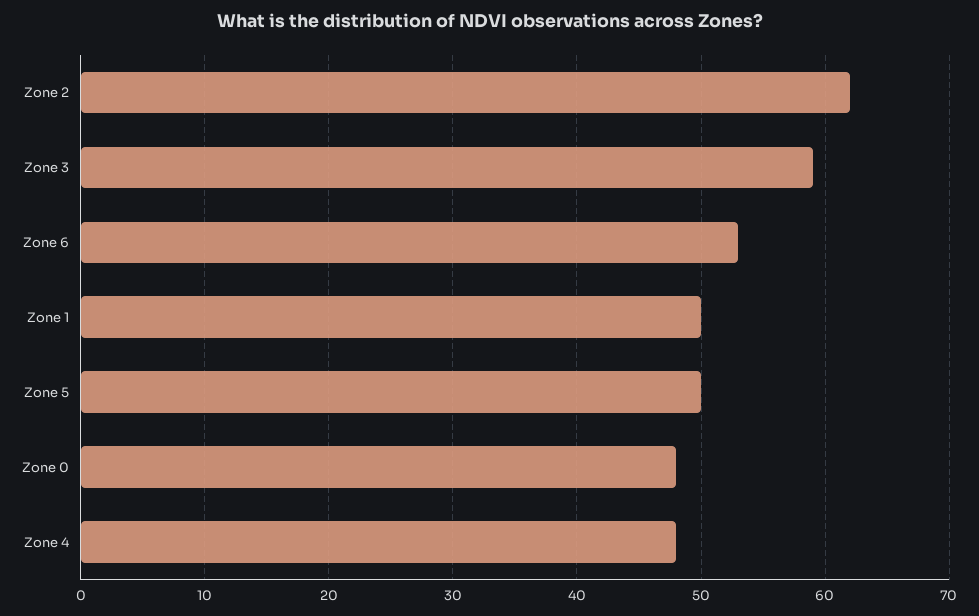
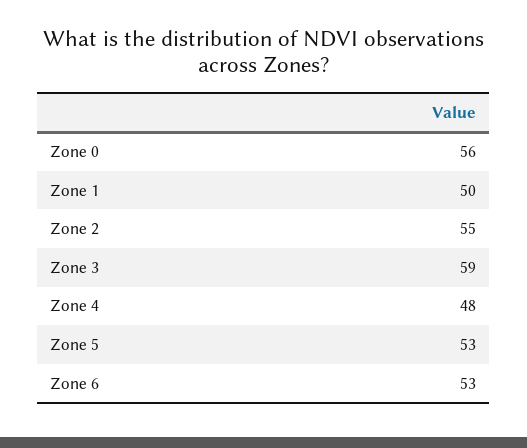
Zone 2: 62 -> 55
Zone 5: 50 -> 53
Zone 0: 48 -> 56

